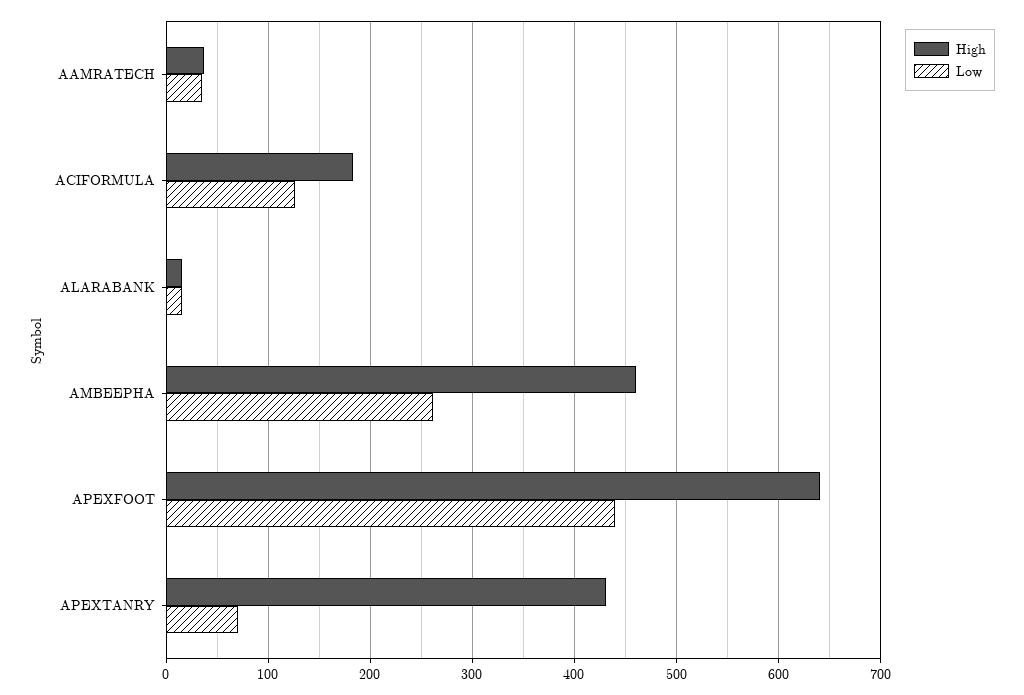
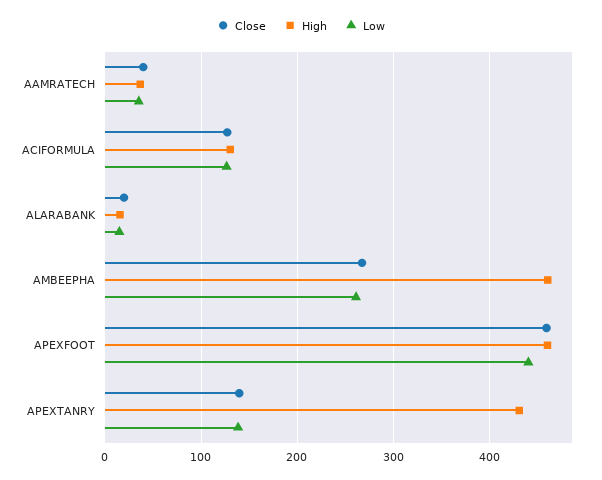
High, ACIFORMULA: 180 -> 130
High, APEXFOOT: 640 -> 460
Low, APEXTANRY: 70 -> 140
Close, AAMRATECH: none -> 40
Close, ACIFORMULA: none -> 130
Close, ALARABANK: none -> 20
Close, AMBEEPHA: none -> 270
Close, APEXFOOT: none -> 460
Close, APEXTANRY: none -> 140

